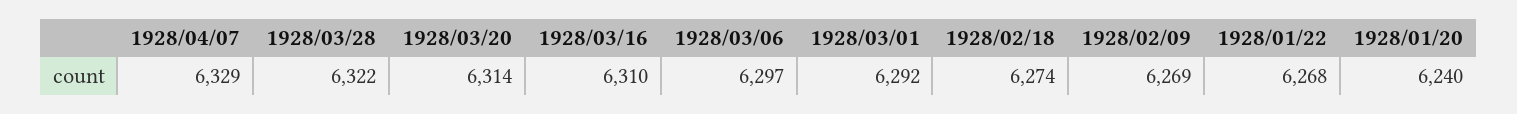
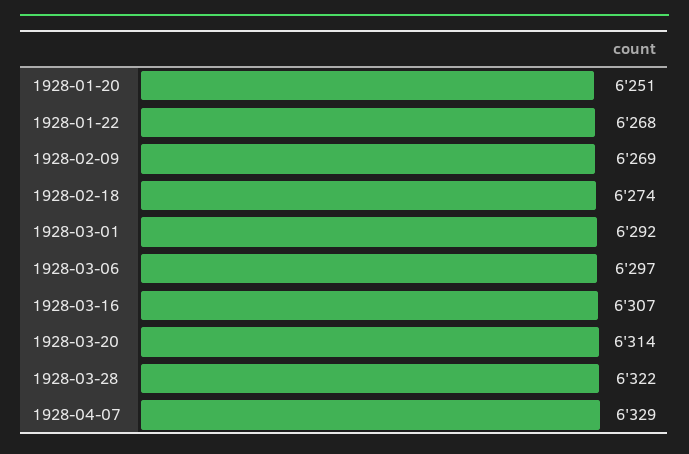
1928/03/16: 6310 -> 6307
1928/01/20: 6240 -> 6251

